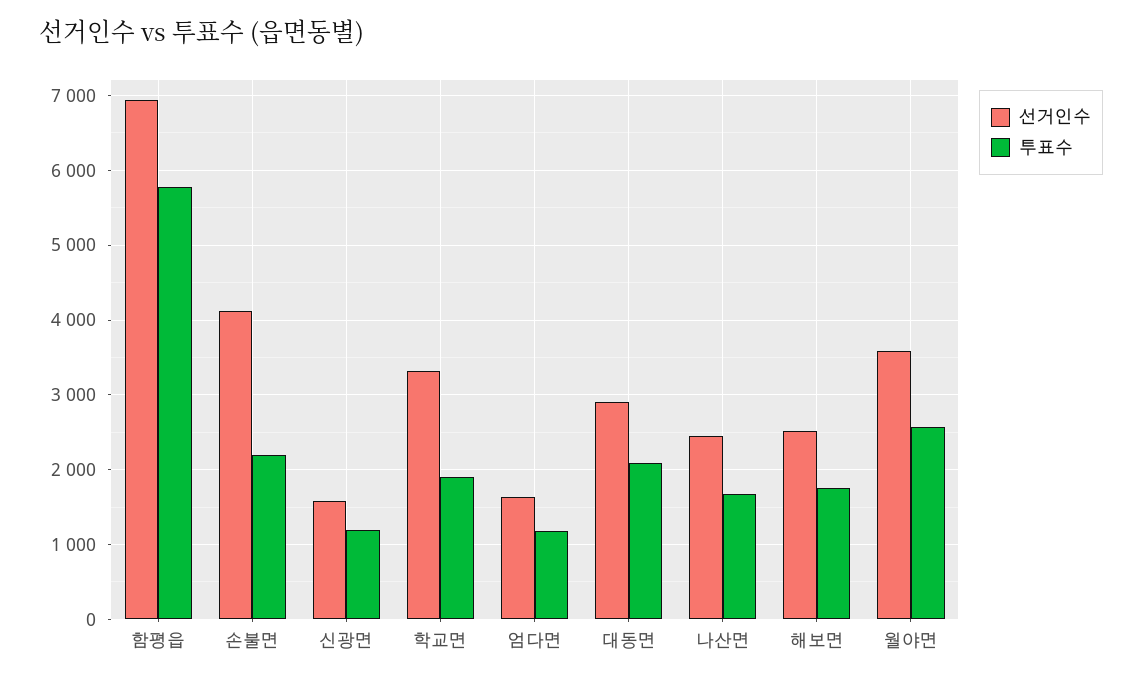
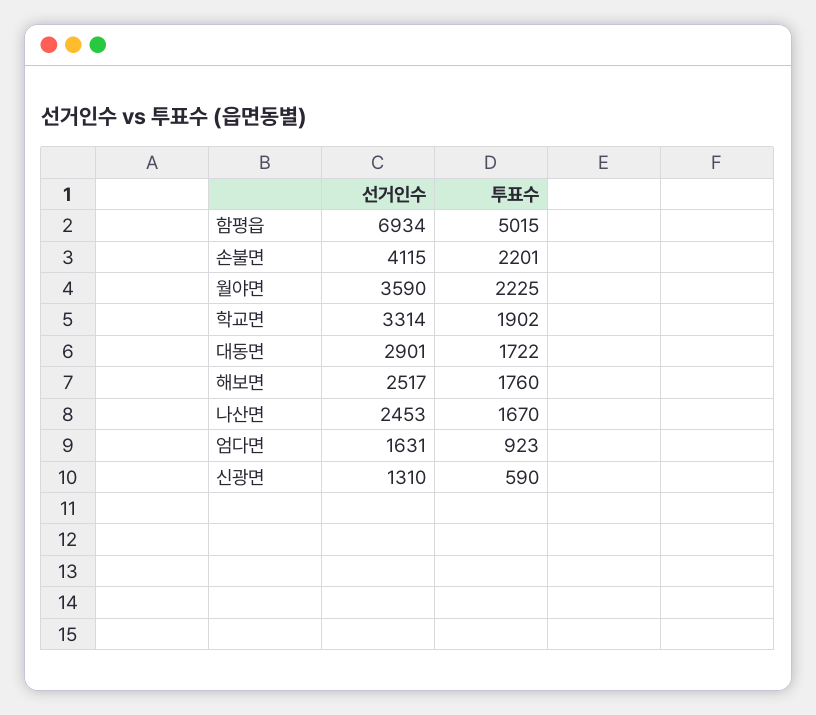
투표수, 함평읍: 5800 -> 5015
선거인수, 신광면: 1600 -> 1310
투표수, 신광면: 1200 -> 590
투표수, 엄다면: 1200 -> 923
투표수, 대동면: 2100 -> 1722
투표수, 월야면: 2600 -> 2225

